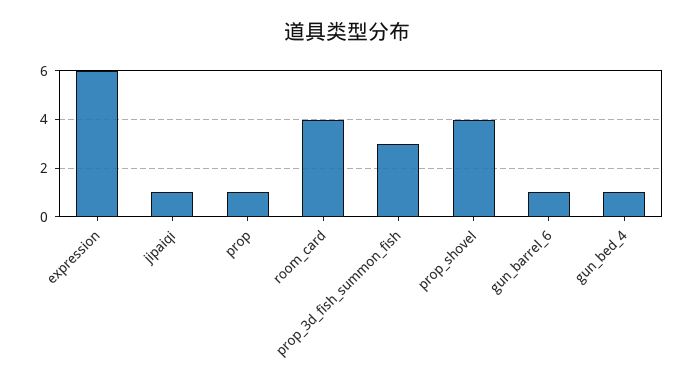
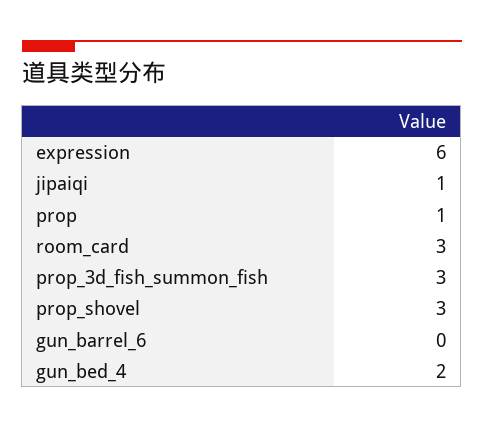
room_card: 4 -> 3
prop_shovel: 4 -> 3
gun_barrel_6: 1 -> 0
gun_bed_4: 1 -> 2

